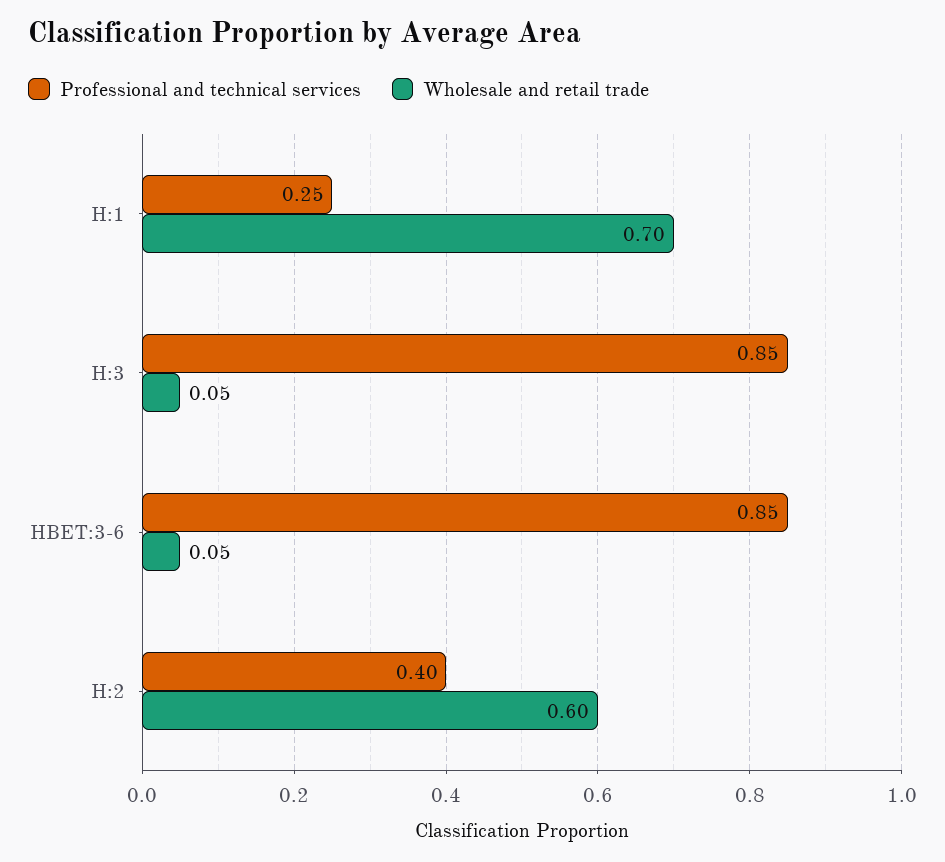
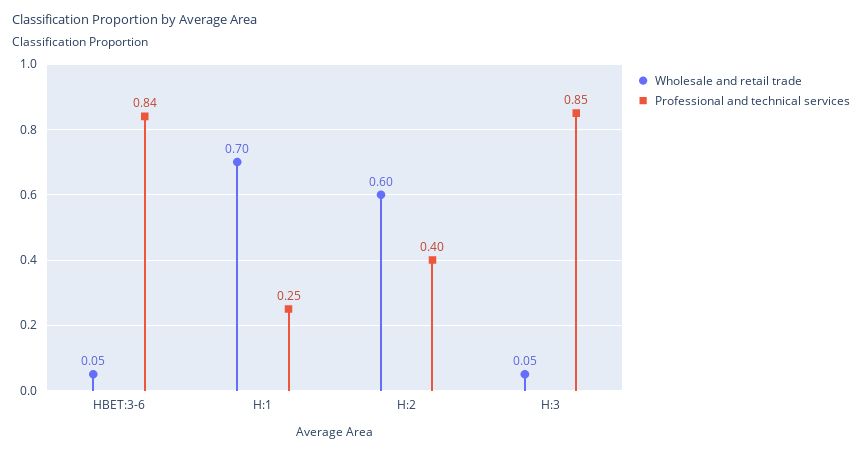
Professional and technical services, HBET:3-6: 0.85 -> 0.84

